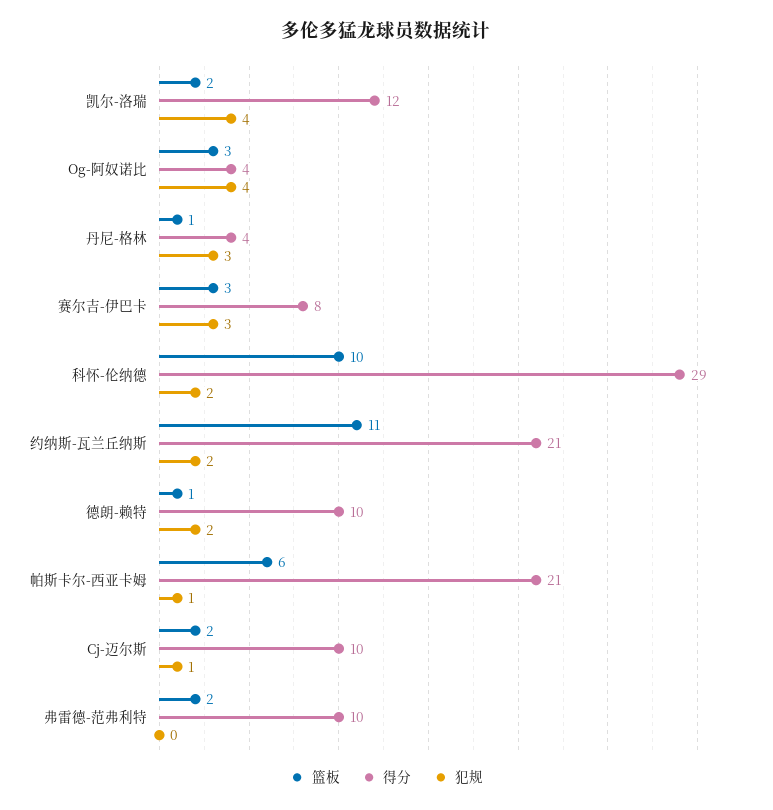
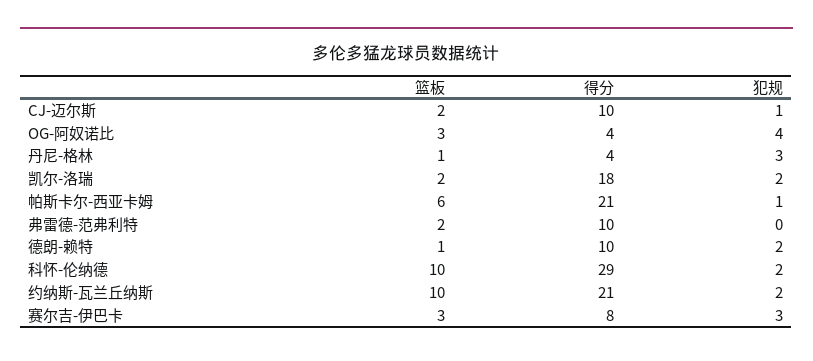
得分, 凯尔-洛瑞: 12 -> 18
犯规, 凯尔-洛瑞: 4 -> 2
篮板, 约纳斯-瓦兰丘纳斯: 11 -> 10

